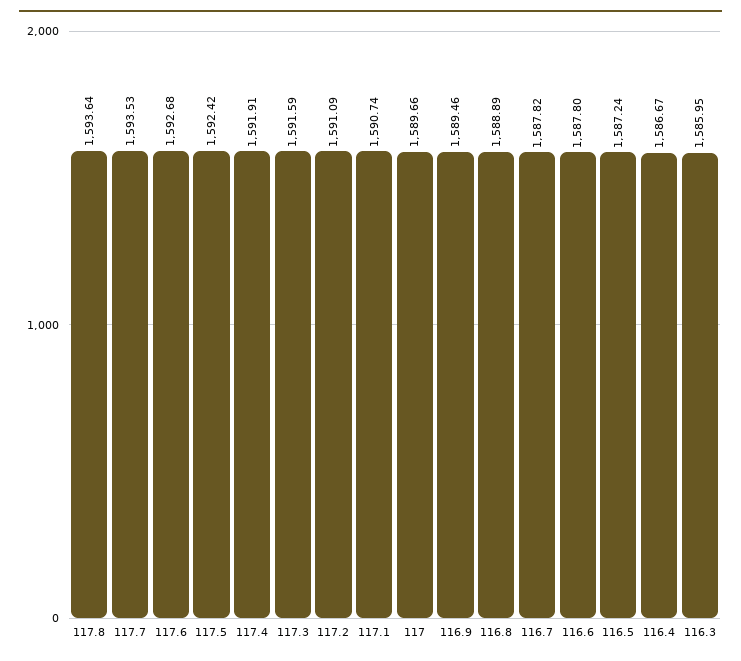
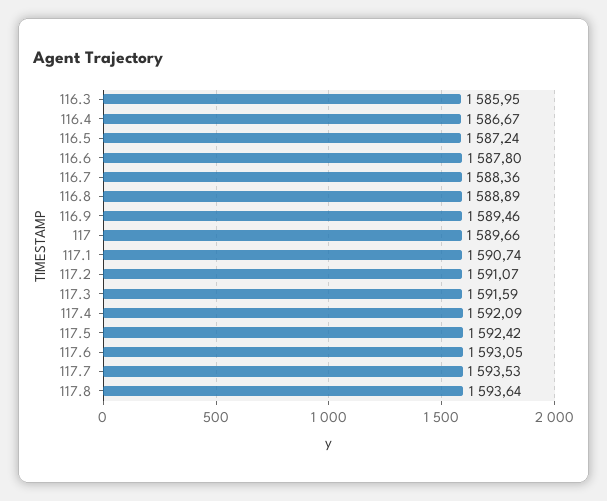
117.6: 1592.68 -> 1593.05
117.4: 1591.91 -> 1592.09
117.2: 1591.09 -> 1591.07
116.7: 1587.82 -> 1588.36

